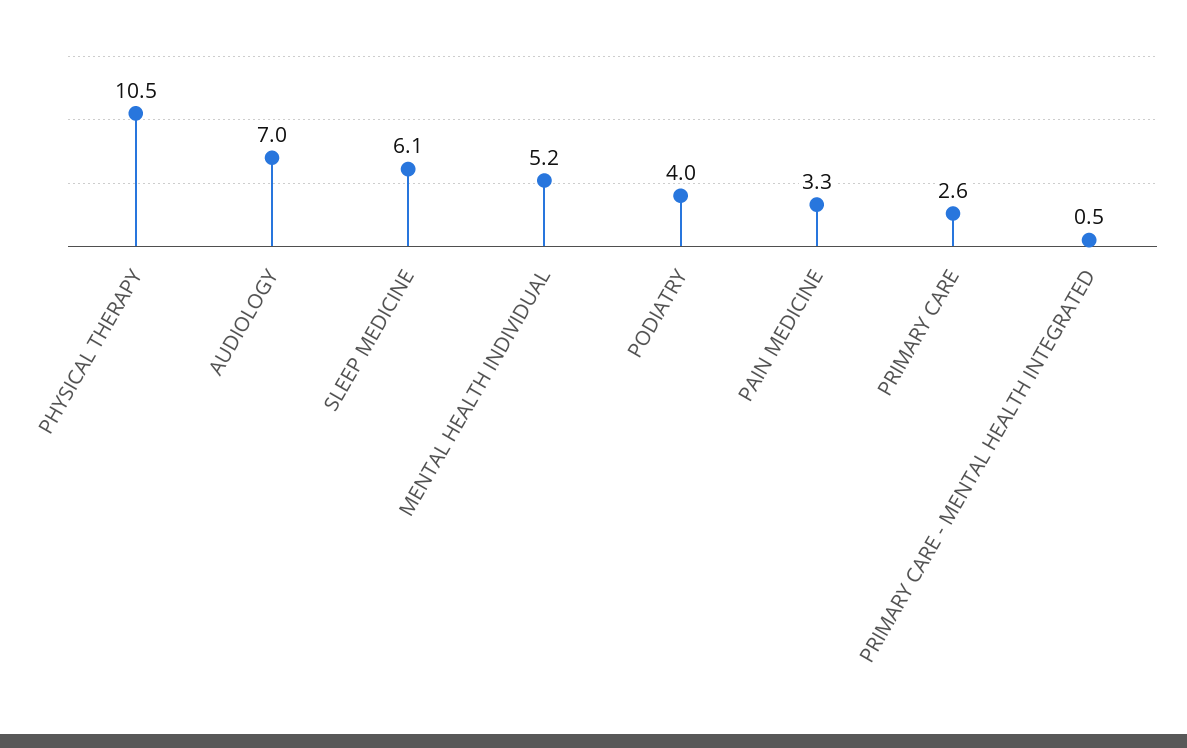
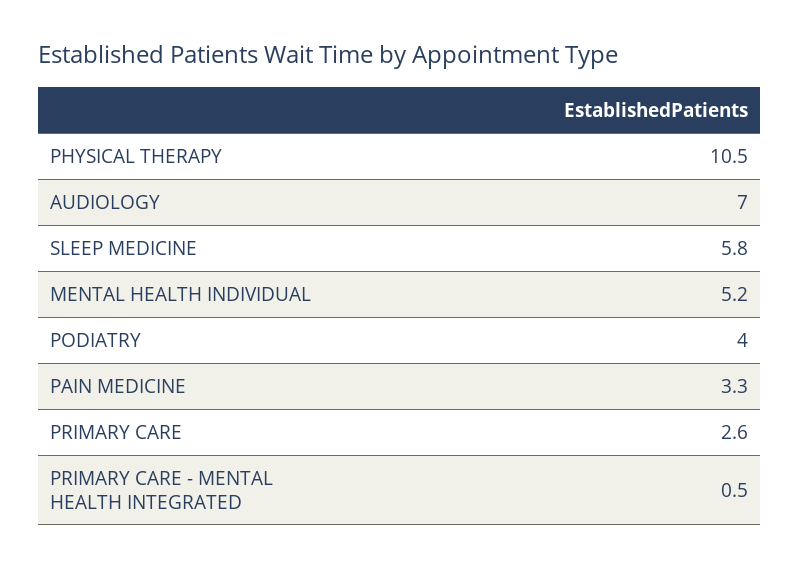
SLEEP MEDICINE: 6.1 -> 5.8

